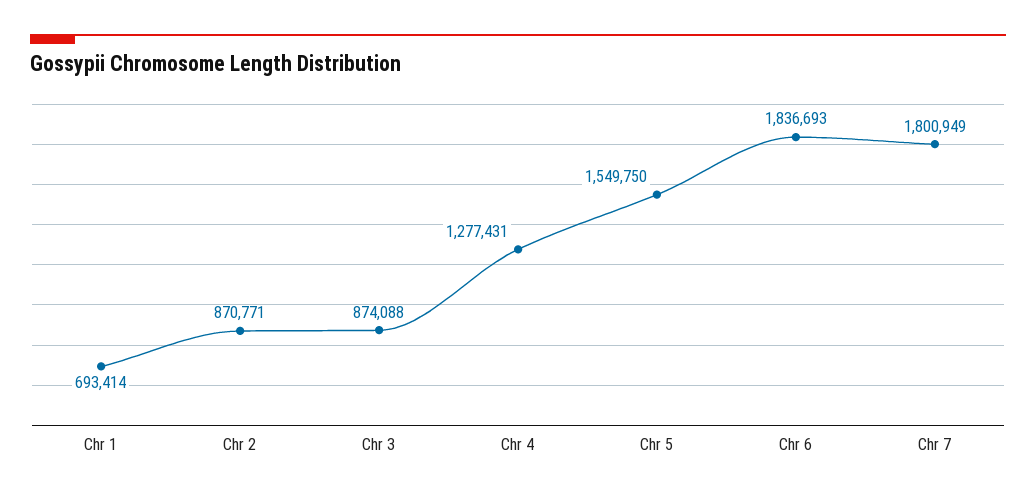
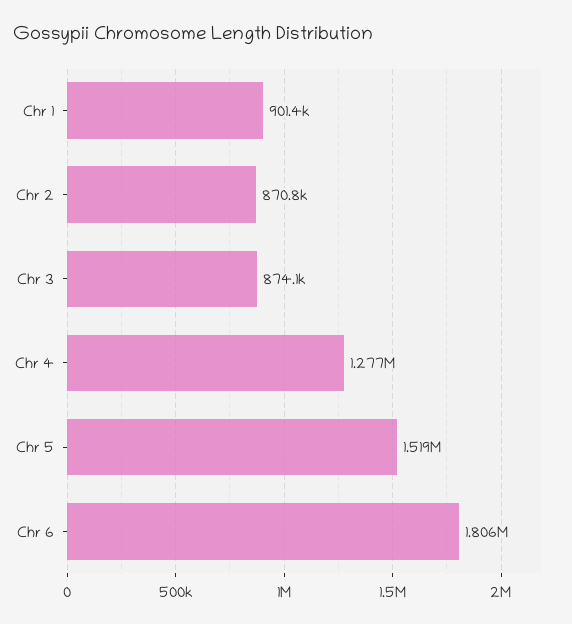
Chr 1: 693414 -> 901400
Chr 5: 1549750 -> 1519000
Chr 6: 1836693 -> 1806000
Chr 7: 1800949 -> none

